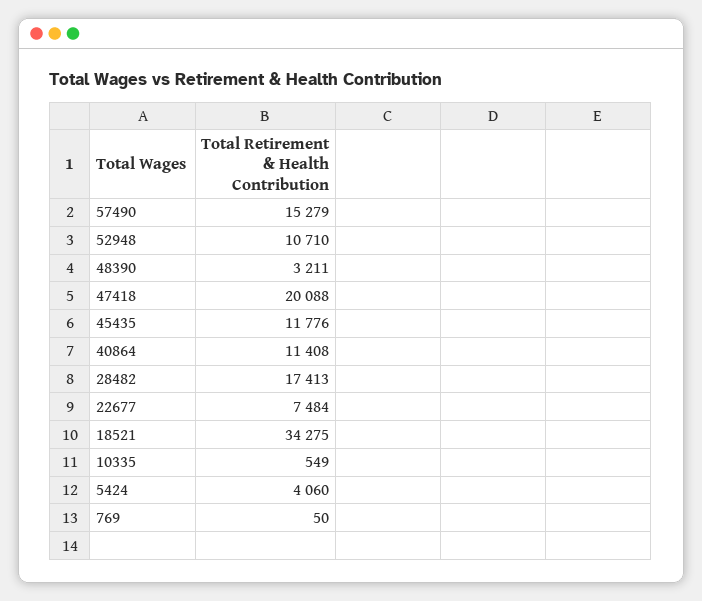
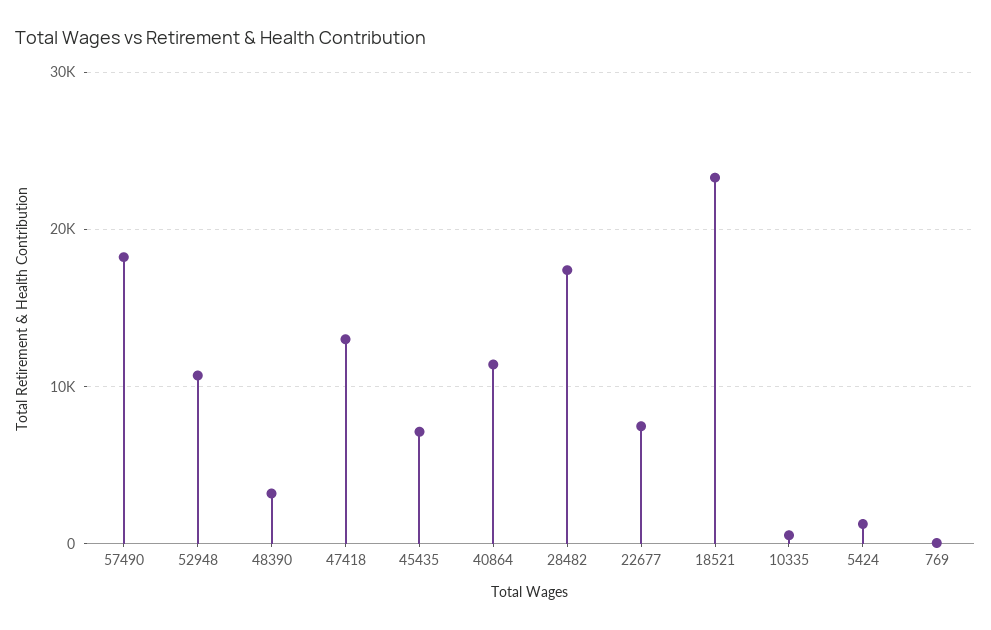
57490: 15279 -> 18000
47418: 20088 -> 13000
45435: 11776 -> 7000
18521: 34275 -> 23000
5424: 4060 -> 1000

